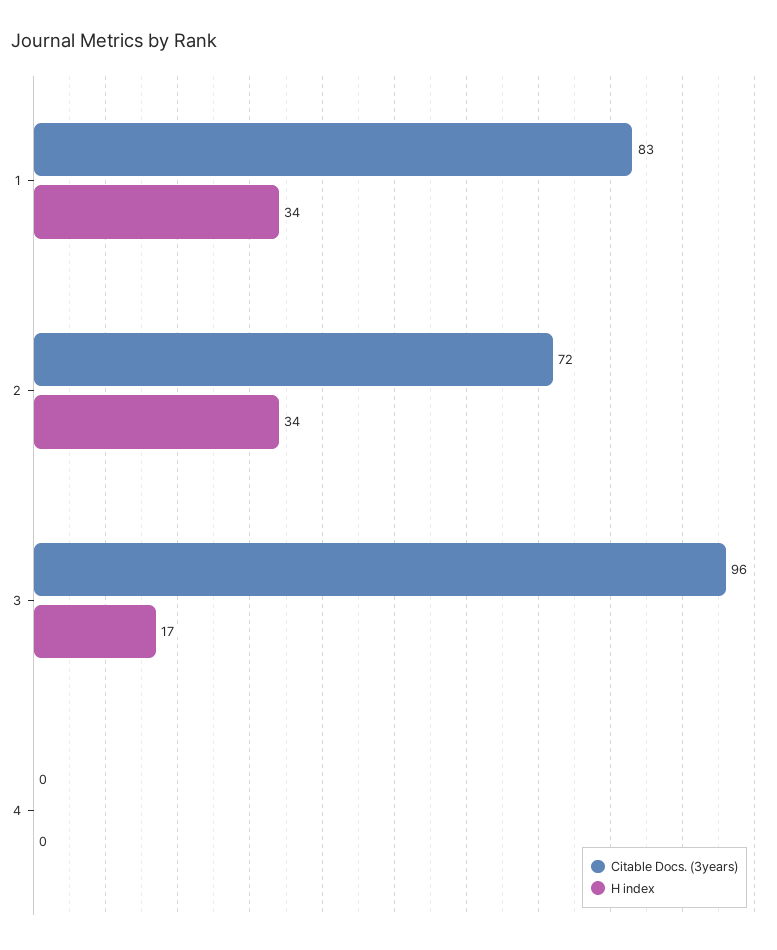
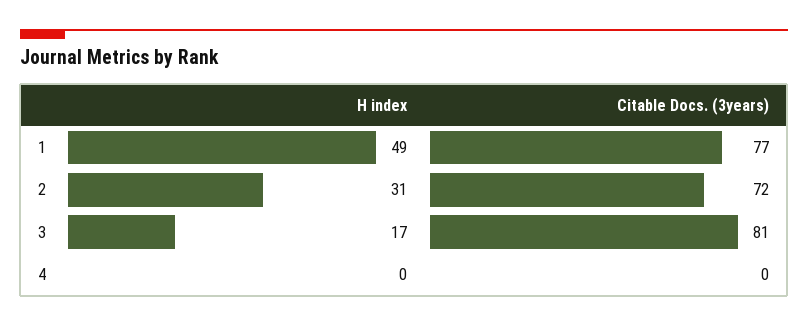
Citable Docs. (3years), 1: 83 -> 77
H index, 1: 34 -> 49
H index, 2: 34 -> 31
Citable Docs. (3years), 3: 96 -> 81

